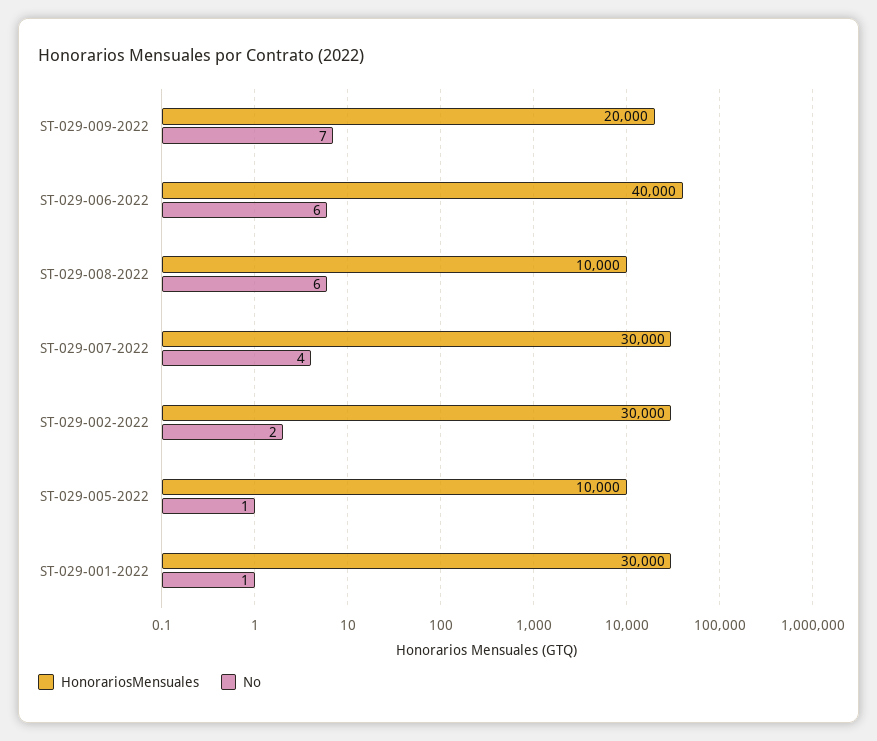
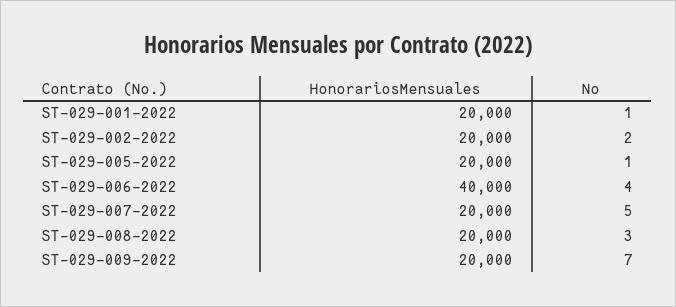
No, ST-029-006-2022: 6 -> 4
HonorariosMensuales, ST-029-008-2022: 10000 -> 20000
No, ST-029-008-2022: 6 -> 3
HonorariosMensuales, ST-029-007-2022: 30000 -> 20000
No, ST-029-007-2022: 4 -> 5
HonorariosMensuales, ST-029-002-2022: 30000 -> 20000
HonorariosMensuales, ST-029-005-2022: 10000 -> 20000
HonorariosMensuales, ST-029-001-2022: 30000 -> 20000

